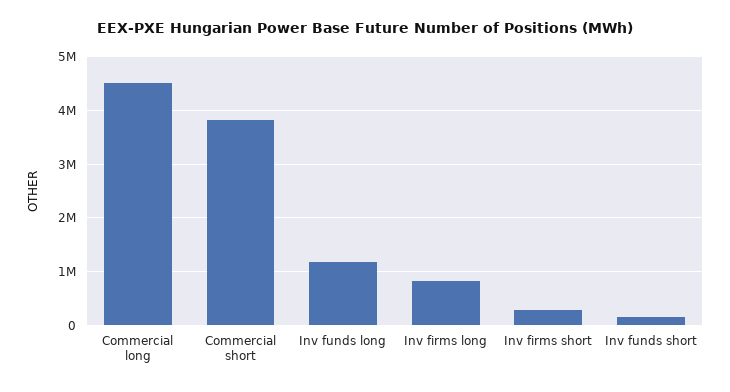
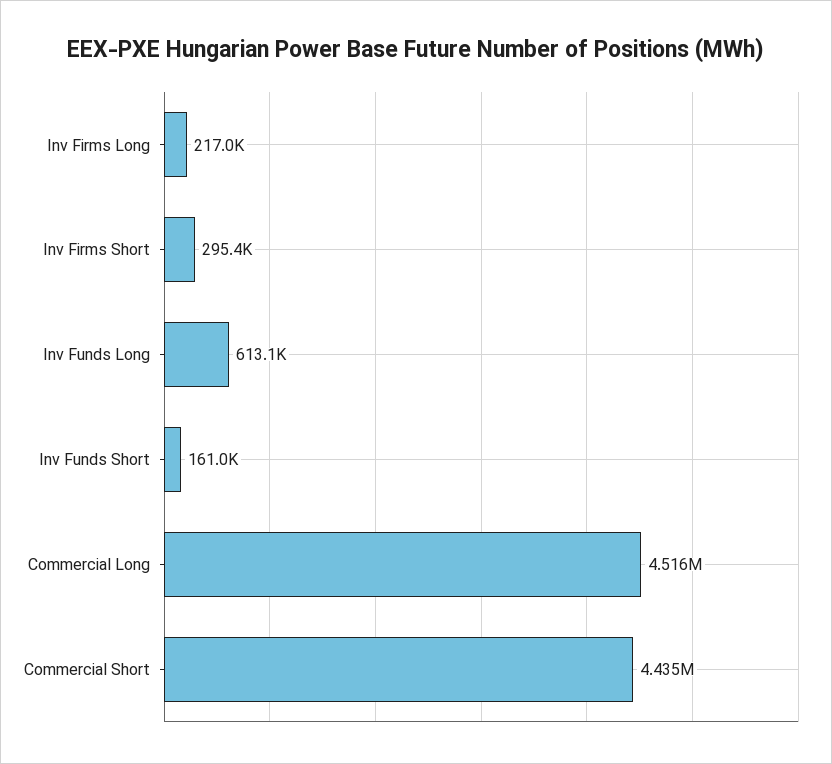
Commercial short: 3800000 -> 4435000
Inv funds long: 1200000 -> 613100
Inv firms long: 800000 -> 217000

